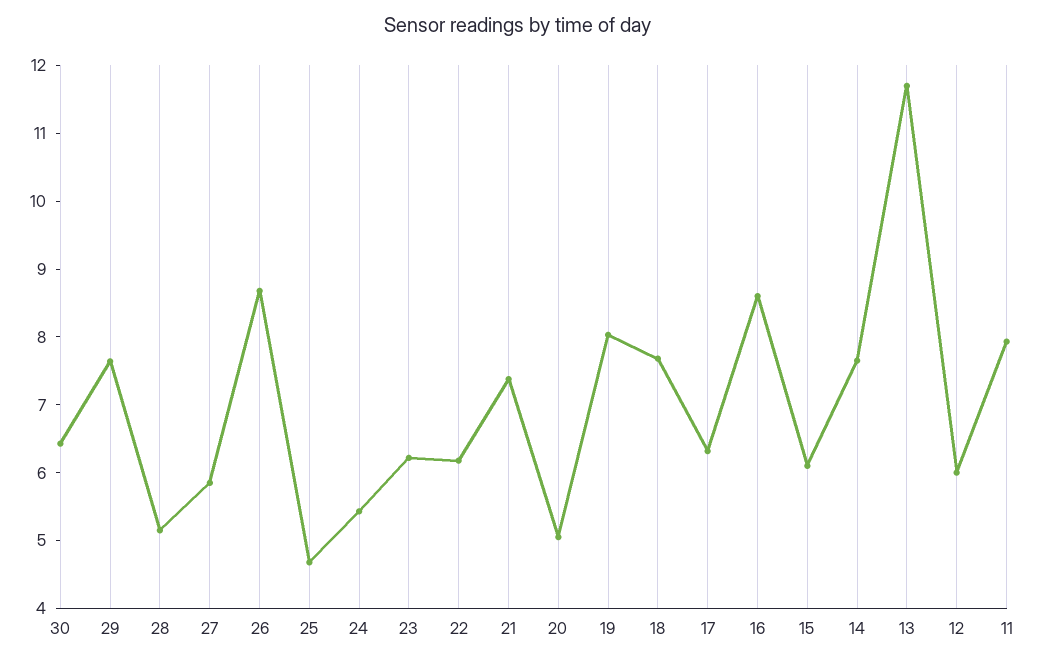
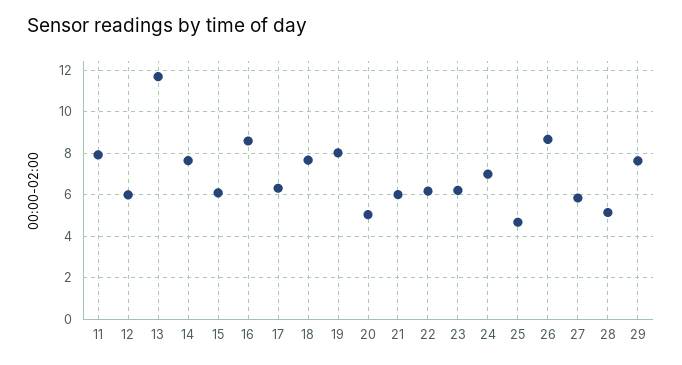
30: 6.4 -> none
24: 5.4 -> 7
21: 7.4 -> 6

